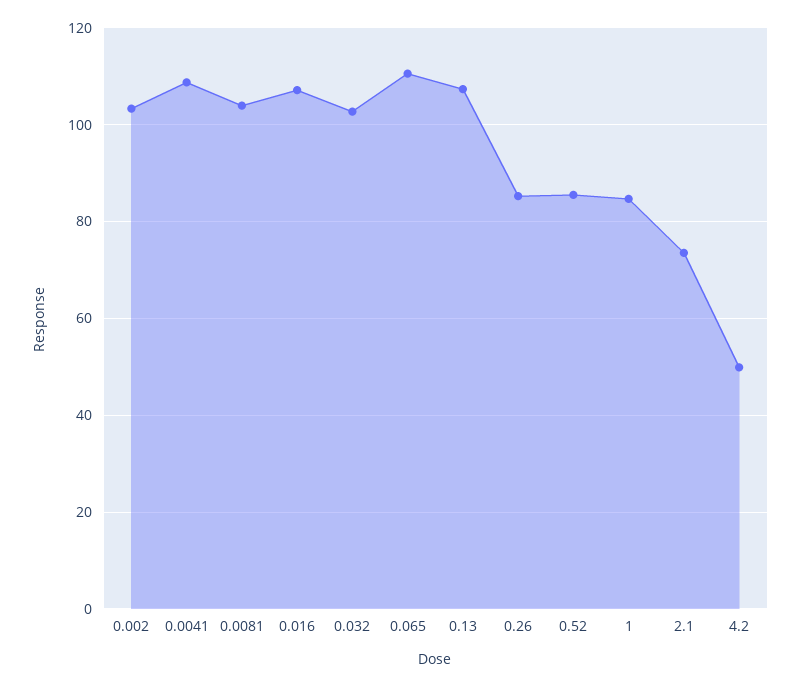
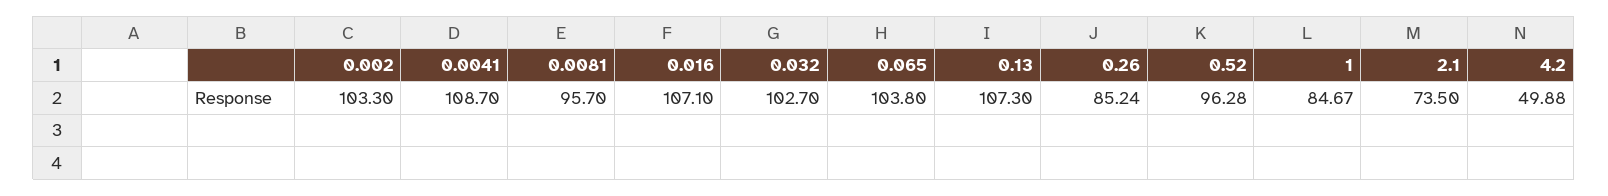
0.0081: 104 -> 95.7
0.065: 110 -> 103.8
0.52: 86 -> 96.28

